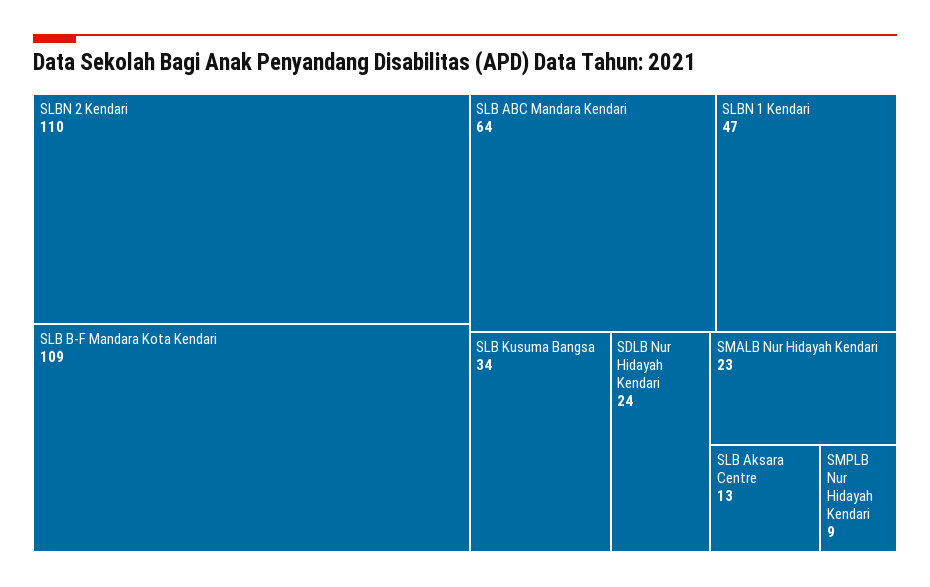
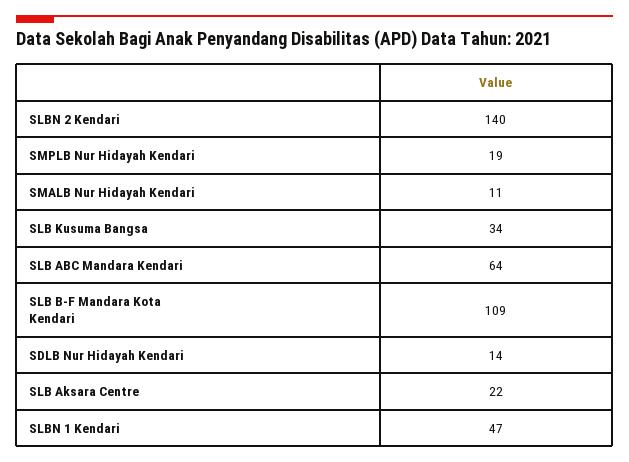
SLBN 2 Kendari: 110 -> 140
SDLB Nur Hidayah Kendari: 24 -> 14
SMALB Nur Hidayah Kendari: 23 -> 11
SLB Aksara Centre: 13 -> 22
SMPLB Nur Hidayah Kendari: 9 -> 19

